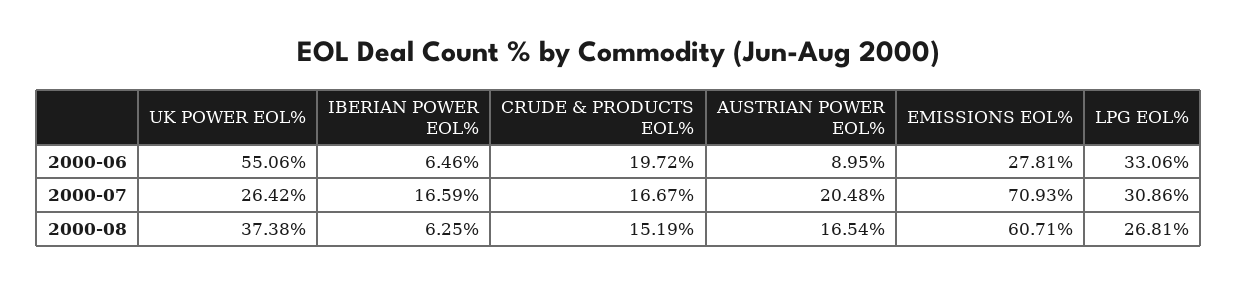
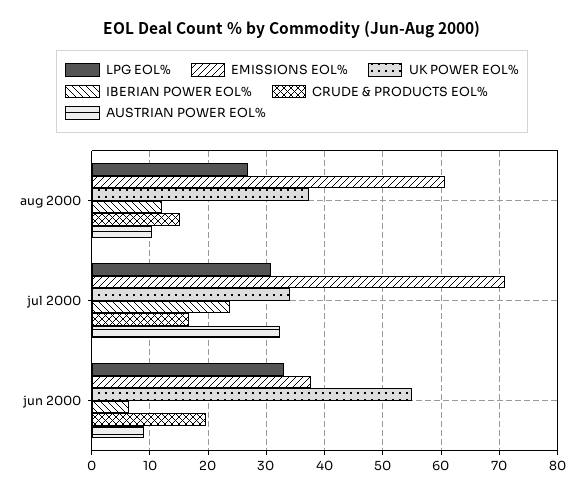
EMISSIONS EOL%, 2000-06: 27.81 -> 38
UK POWER EOL%, 2000-07: 26.42 -> 34
IBERIAN POWER EOL%, 2000-07: 16.59 -> 24
AUSTRIAN POWER EOL%, 2000-07: 20.48 -> 32
IBERIAN POWER EOL%, 2000-08: 6.25 -> 12
AUSTRIAN POWER EOL%, 2000-08: 16.54 -> 10

